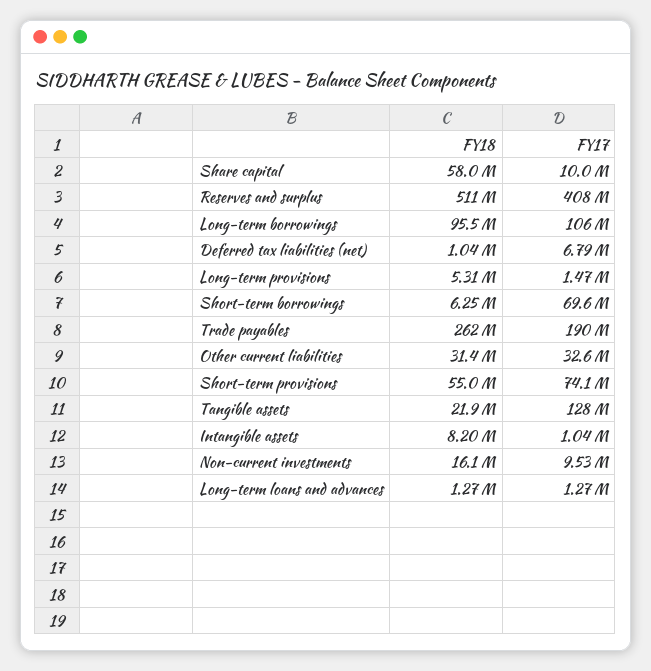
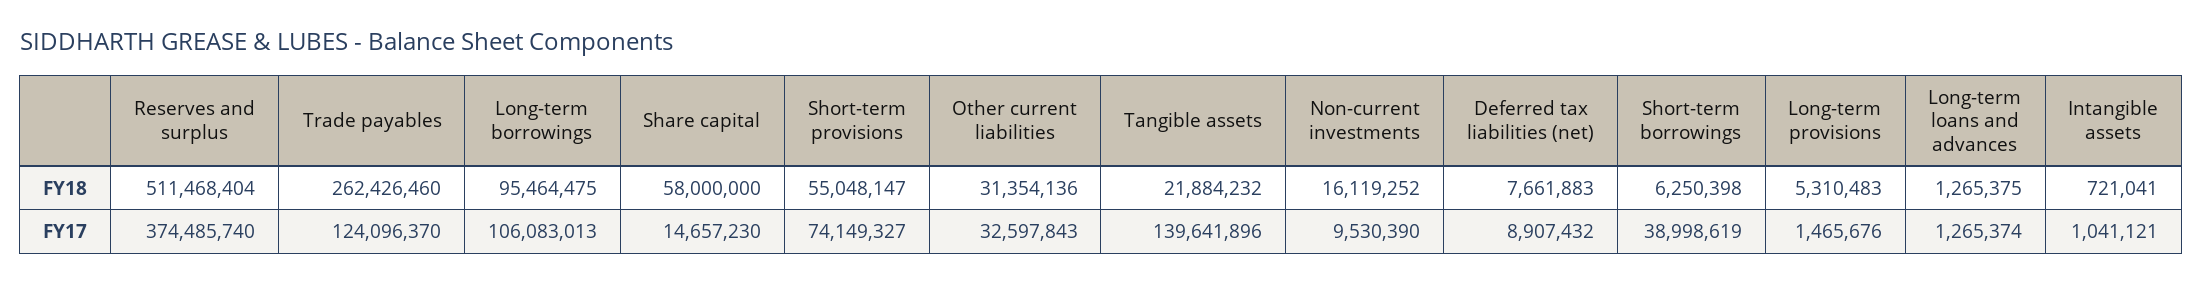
FY17, Share capital: 10000000 -> 14657230
FY17, Reserves and surplus: 408000000 -> 374485740
FY18, Deferred tax liabilities (net): 1040000 -> 7661883
FY17, Deferred tax liabilities (net): 6790000 -> 8907432
FY17, Short-term borrowings: 69600000 -> 38998619
FY17, Trade payables: 190000000 -> 124096370
FY17, Tangible assets: 128000000 -> 139641896
FY18, Intangible assets: 8200000 -> 721041

